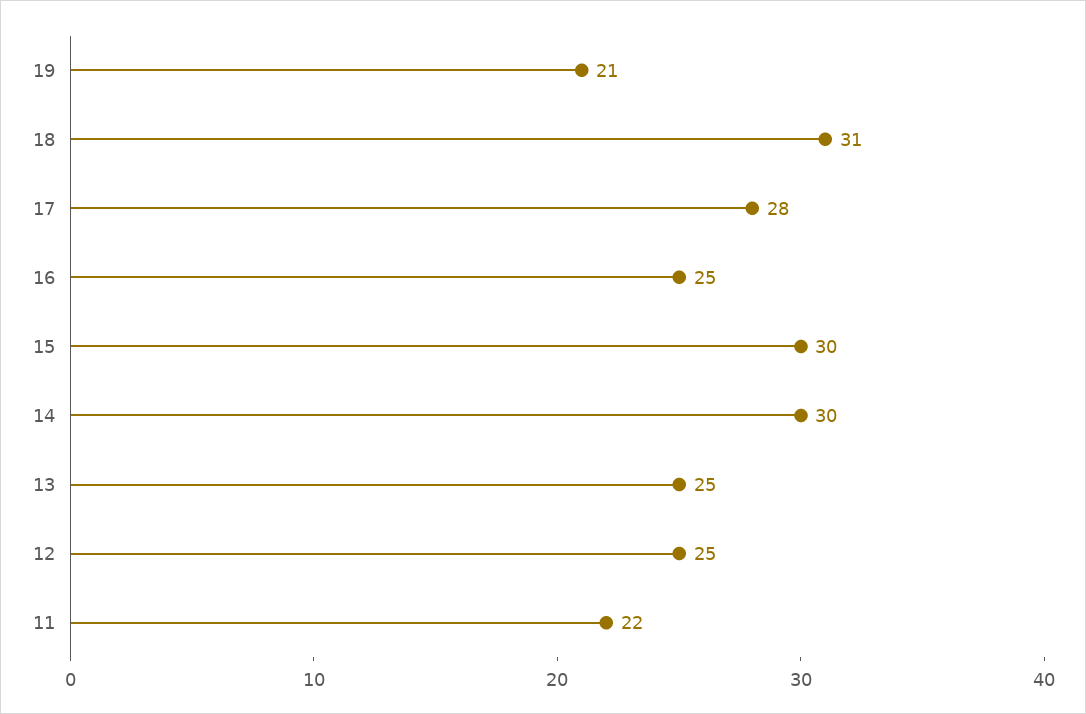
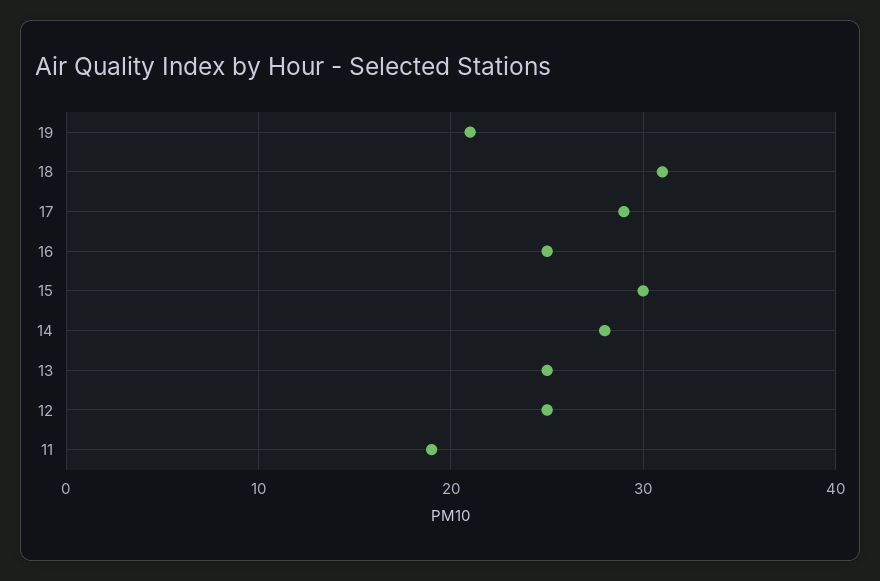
17: 28 -> 29
14: 30 -> 28
11: 22 -> 19

